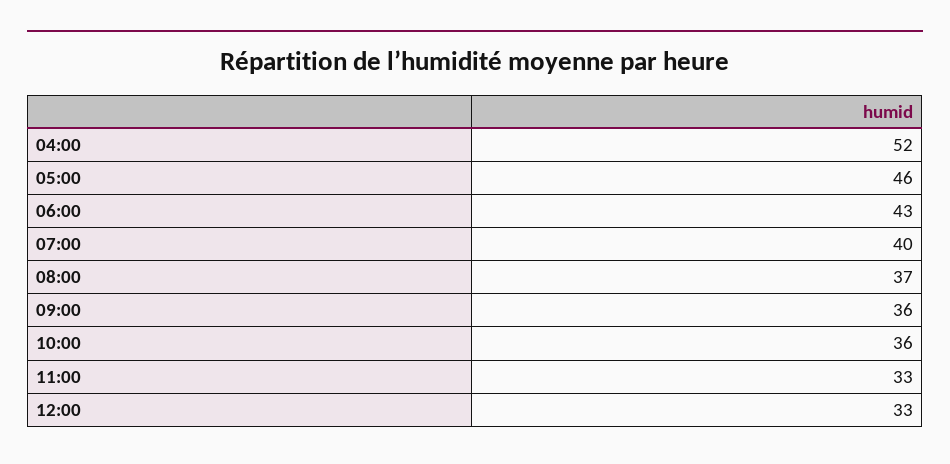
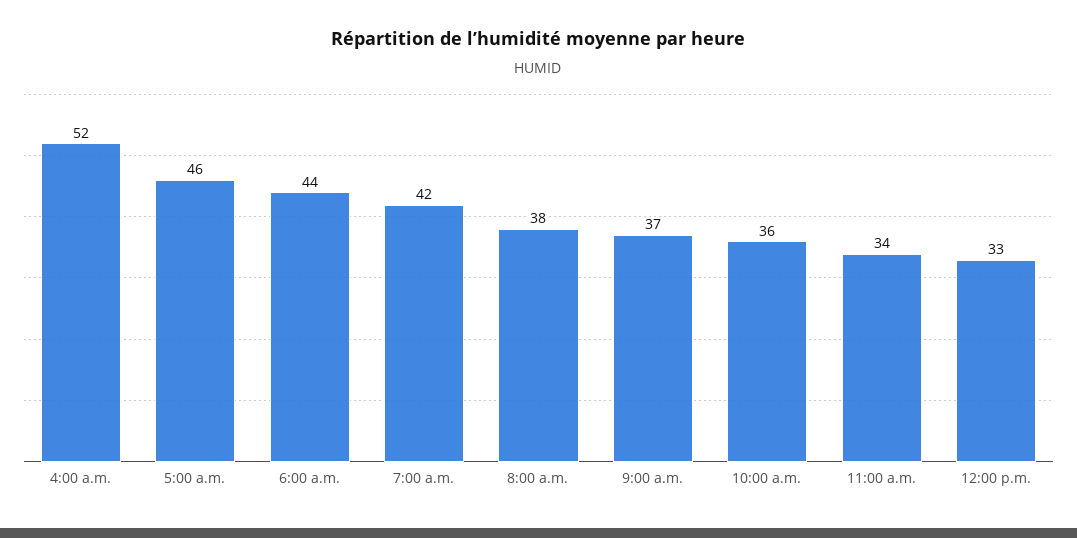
06:00: 43 -> 44
07:00: 40 -> 42
08:00: 37 -> 38
09:00: 36 -> 37
11:00: 33 -> 34

